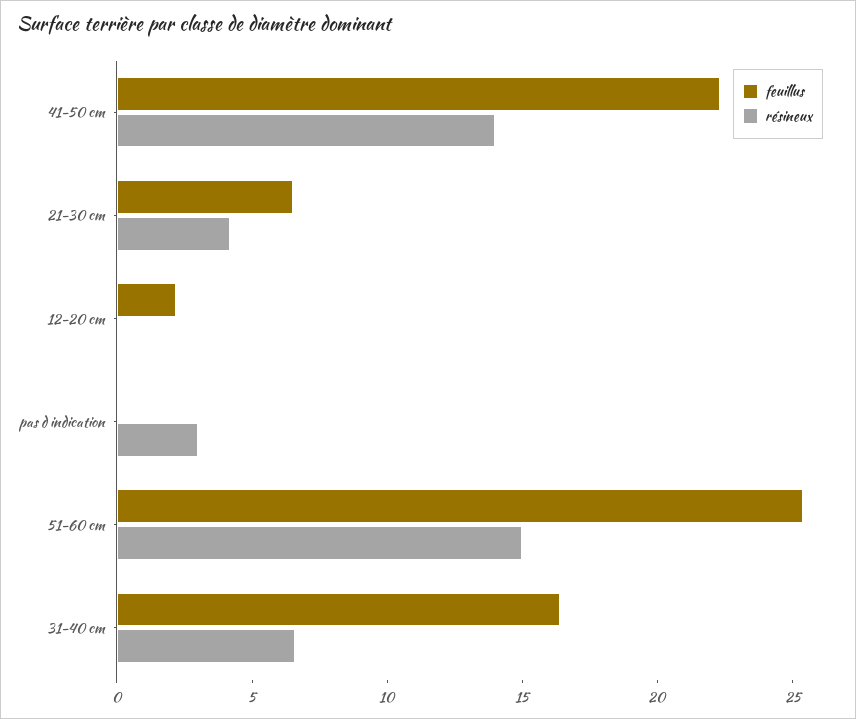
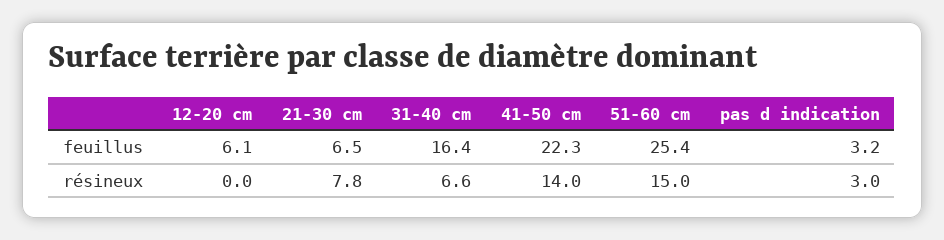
résineux, 21-30 cm: 4 -> 7.8
feuillus, 12-20 cm: 2 -> 6.1
feuillus, pas d indication: 0 -> 3.2

